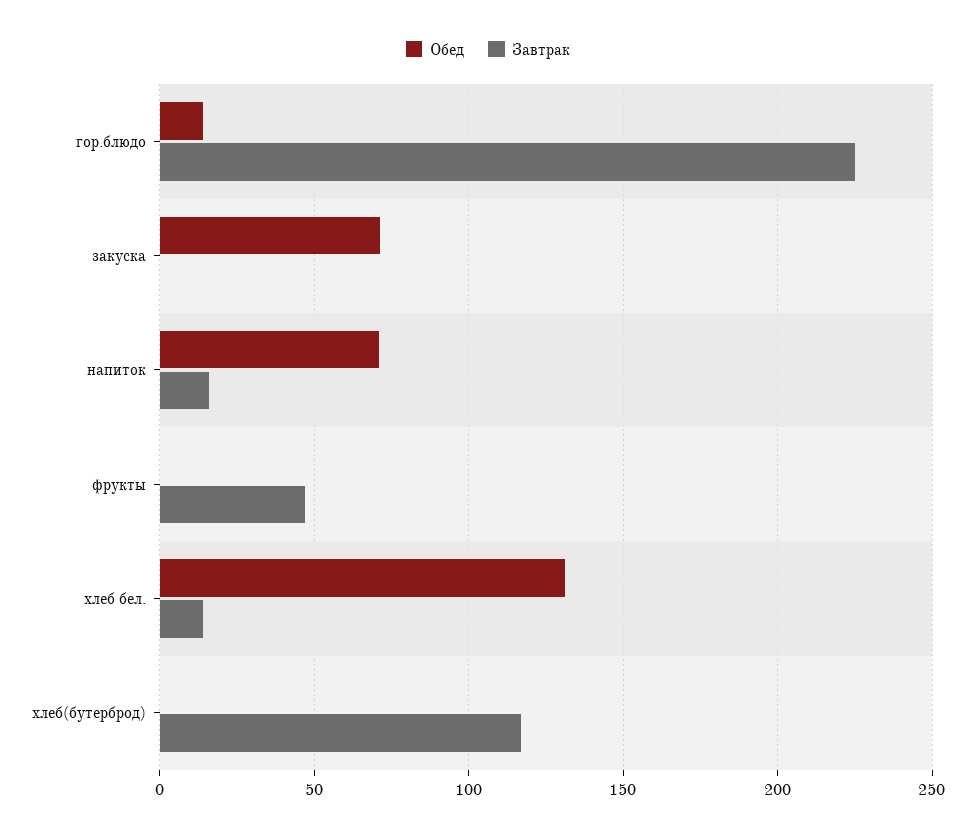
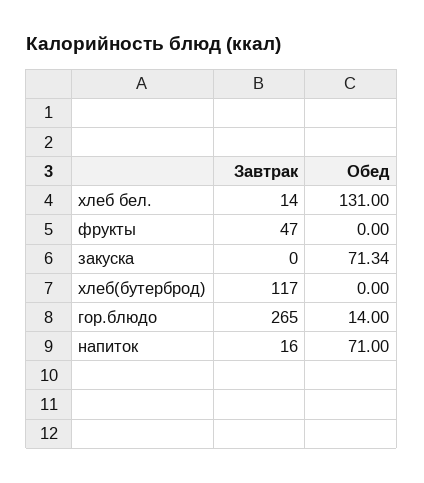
Завтрак, гор.блюдо: 225 -> 265

